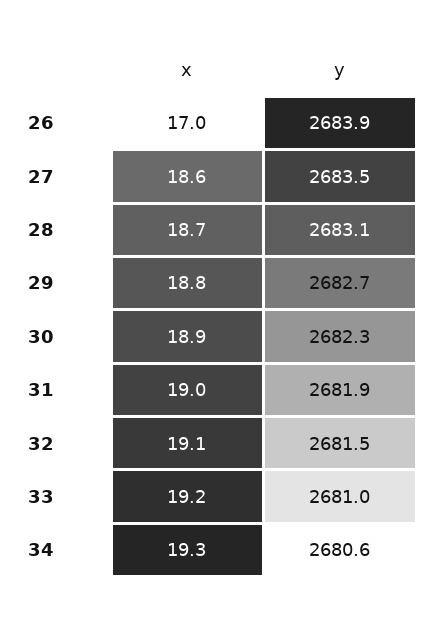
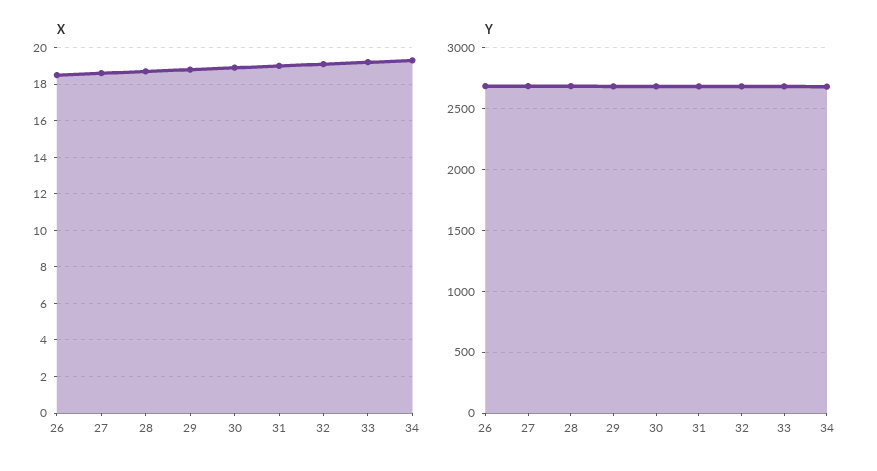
x, 26: 17 -> 18.5

